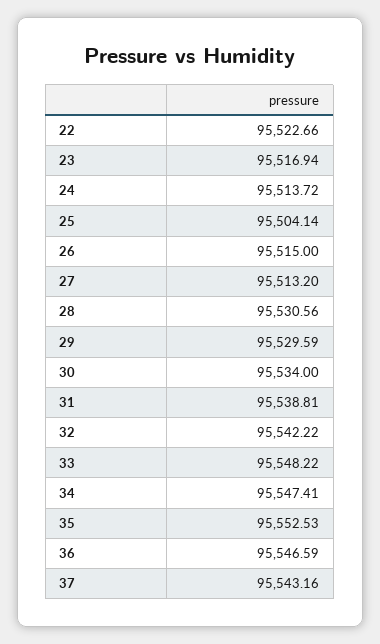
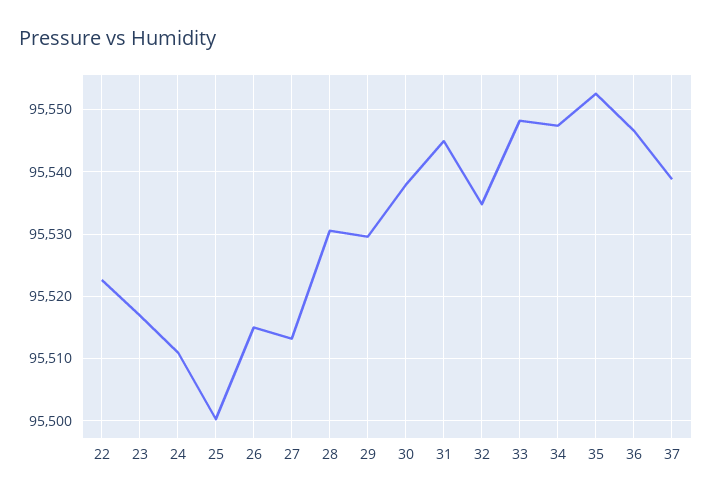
24: 95513.72 -> 95511
25: 95504.14 -> 95500
30: 95534 -> 95538
31: 95538.81 -> 95545
32: 95542.22 -> 95535
37: 95543.16 -> 95539

